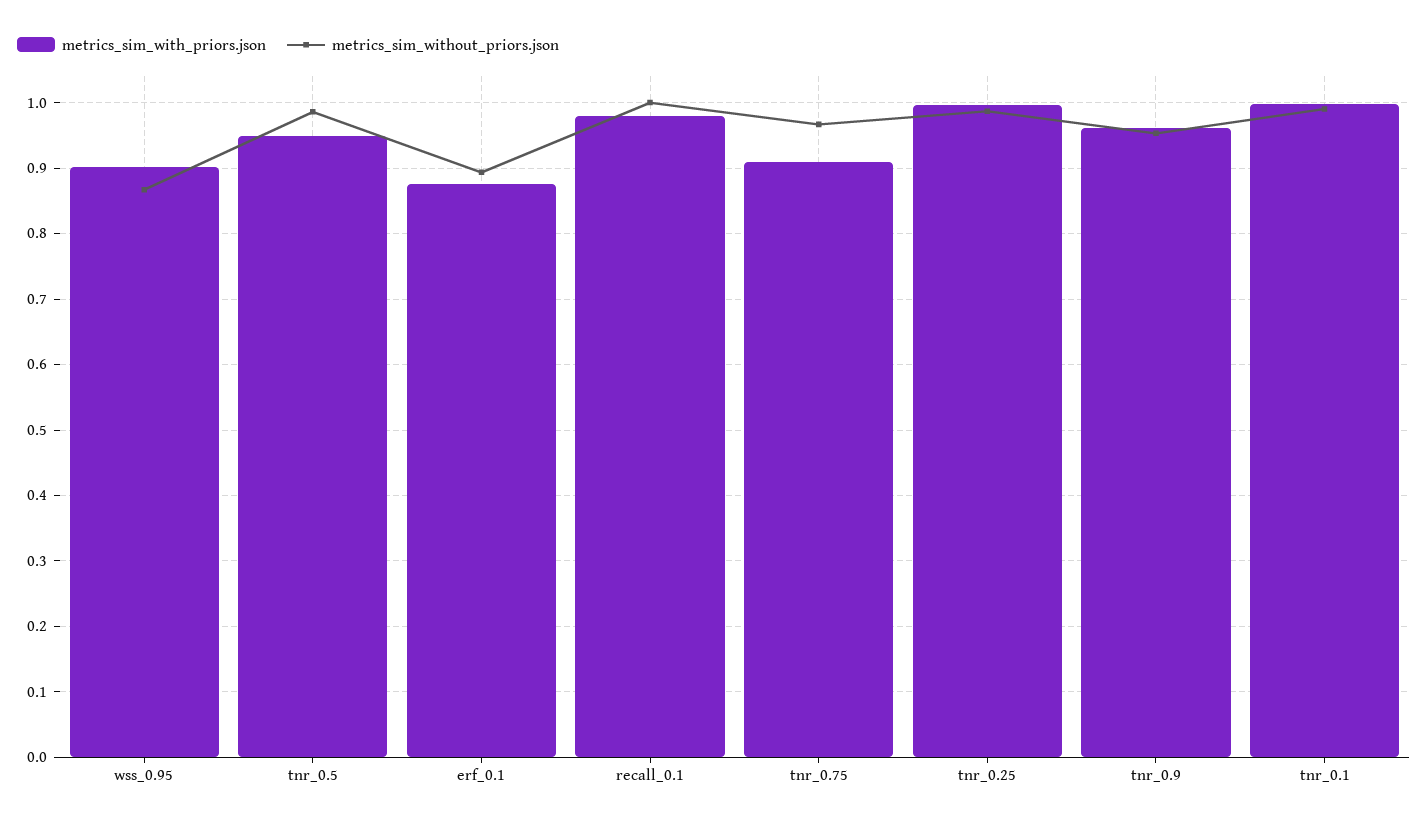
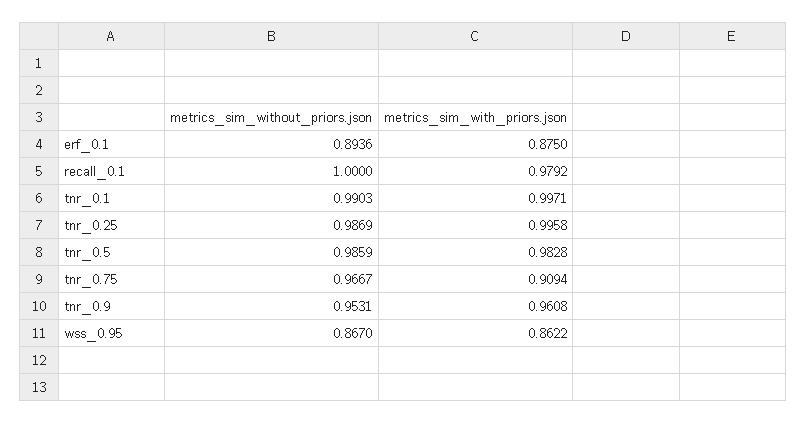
metrics_sim_with_priors.json, wss_0.95: 0.9 -> 0.8622
metrics_sim_with_priors.json, tnr_0.5: 0.95 -> 0.9828

